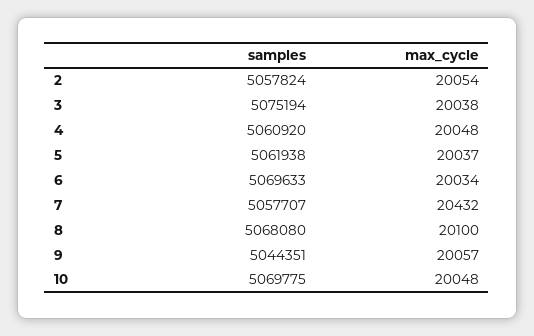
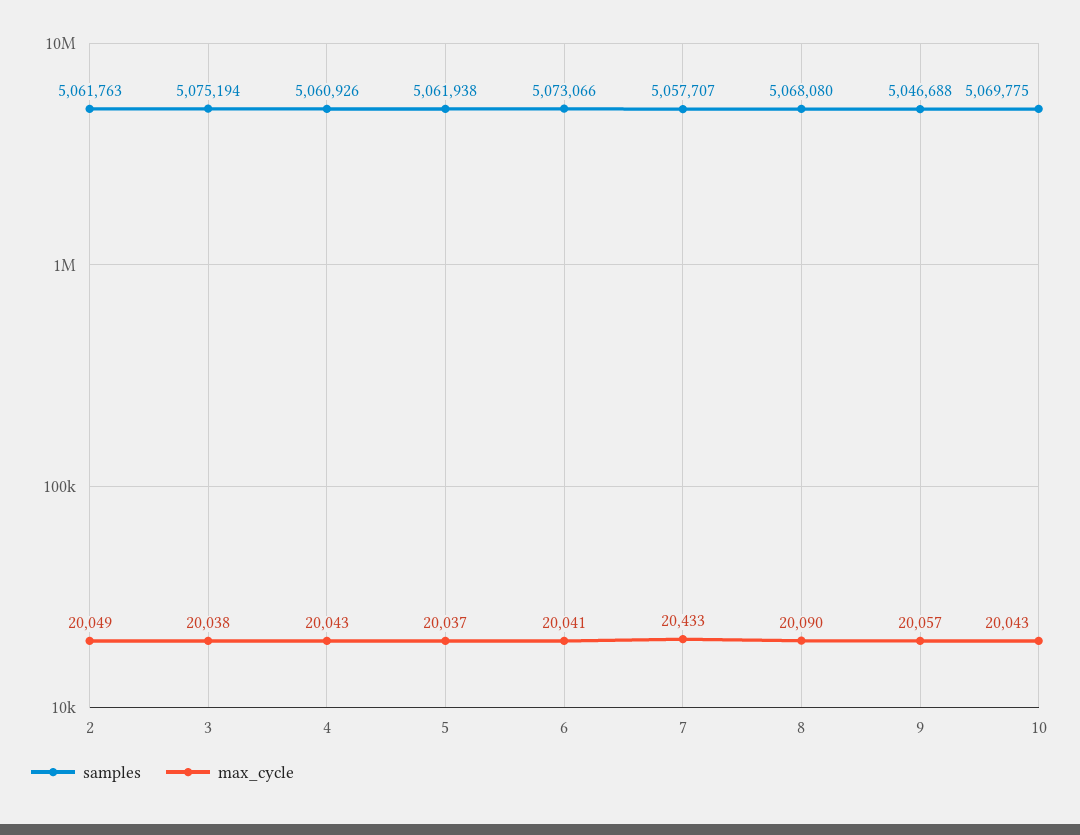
samples, 2: 5057824 -> 5061763
max_cycle, 2: 20054 -> 20049
samples, 4: 5060920 -> 5060926
max_cycle, 4: 20048 -> 20043
samples, 6: 5069633 -> 5073066
max_cycle, 6: 20034 -> 20041
max_cycle, 7: 20432 -> 20433
max_cycle, 8: 20100 -> 20090
samples, 9: 5044351 -> 5046688
max_cycle, 10: 20048 -> 20043

